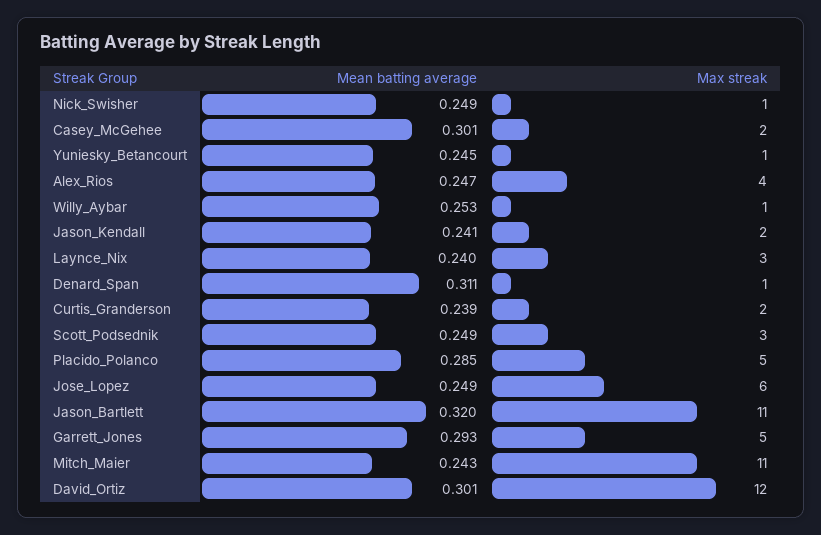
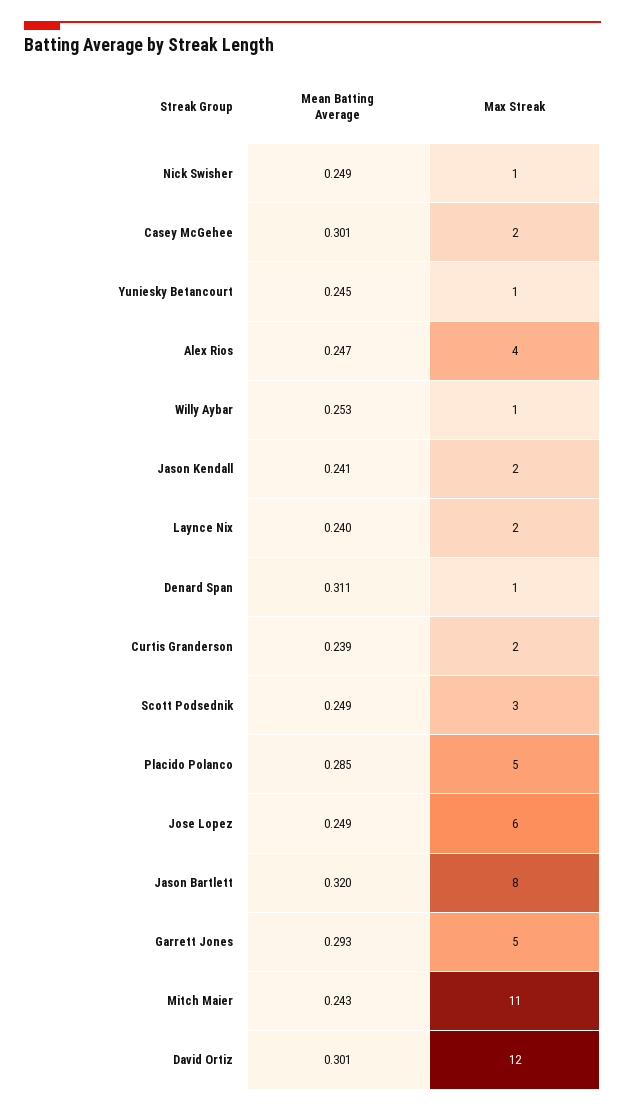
Max streak, Laynce_Nix: 3 -> 2
Max streak, Jason_Bartlett: 11 -> 8

